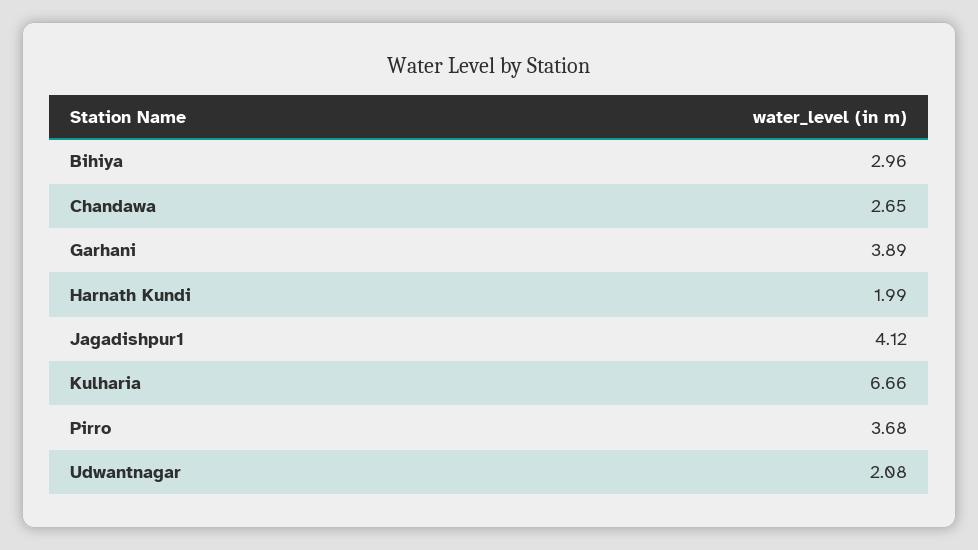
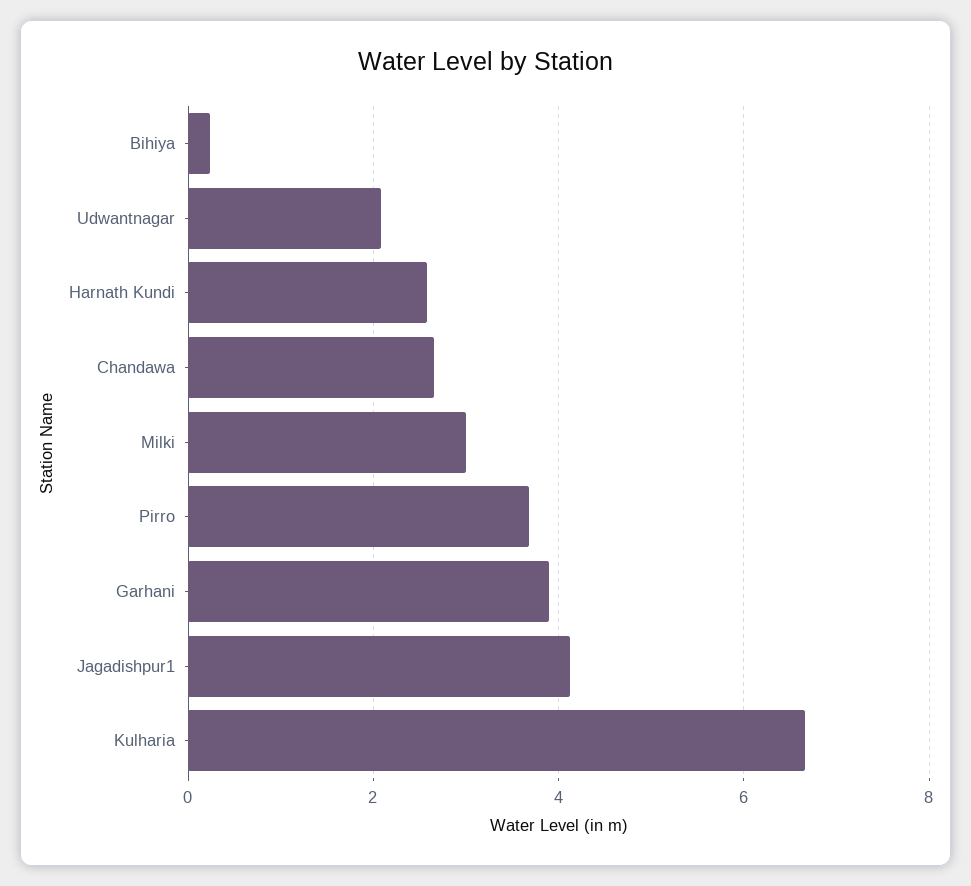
Bihiya: 2.96 -> 0.2
Harnath Kundi: 1.99 -> 2.6
Milki: none -> 3

